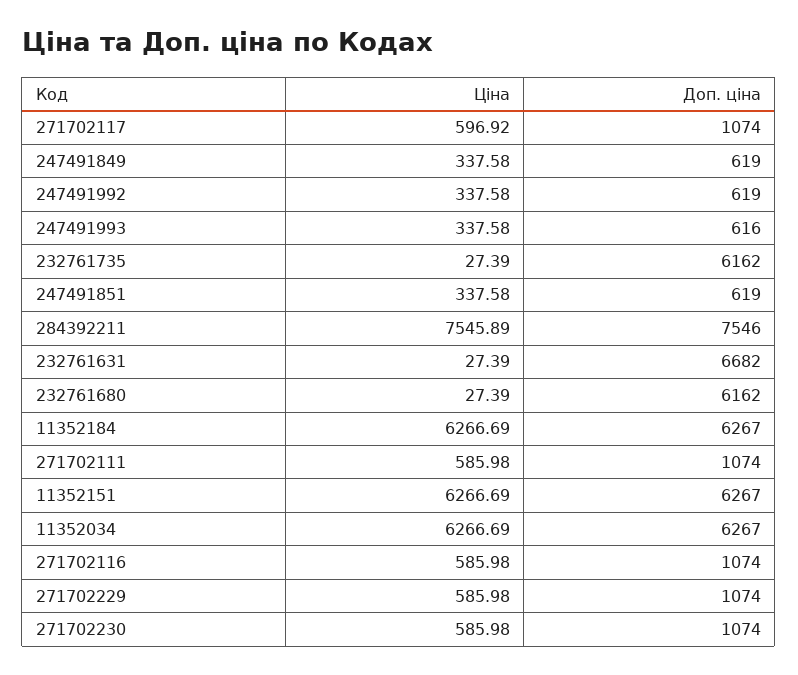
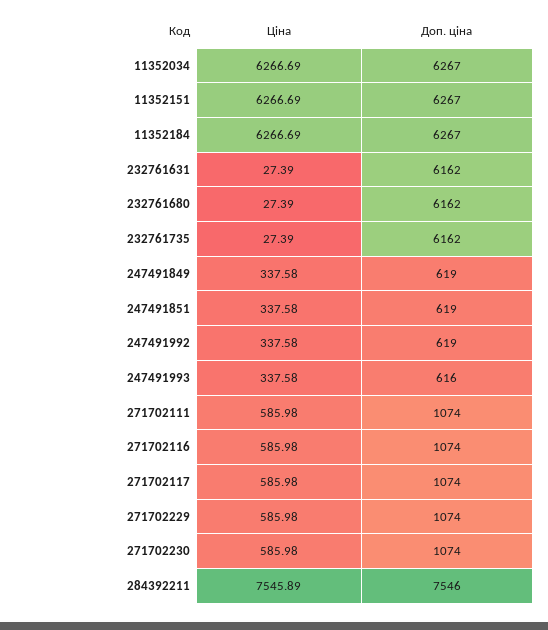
Ціна, 271702117: 596.92 -> 585.98
Доп. ціна, 232761631: 6682 -> 6162

